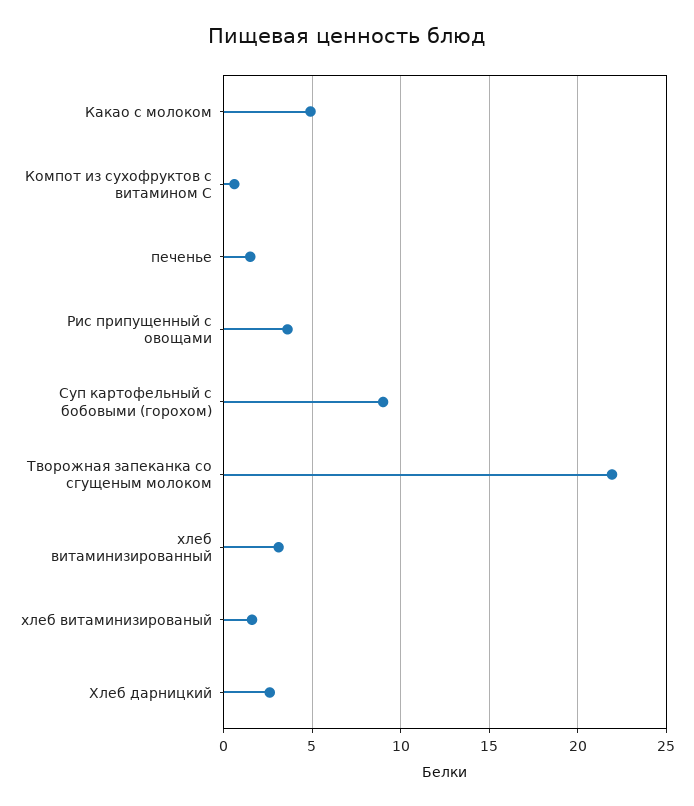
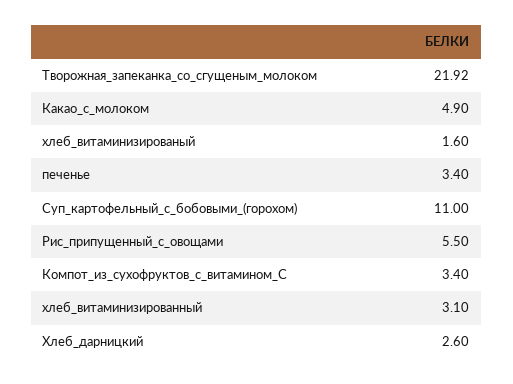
Компот из сухофруктов с витамином С: 0.5 -> 3.4
печенье: 1.5 -> 3.4
Рис припущенный с овощами: 3.5 -> 5.5
Суп картофельный с бобовыми (горохом): 9 -> 11

